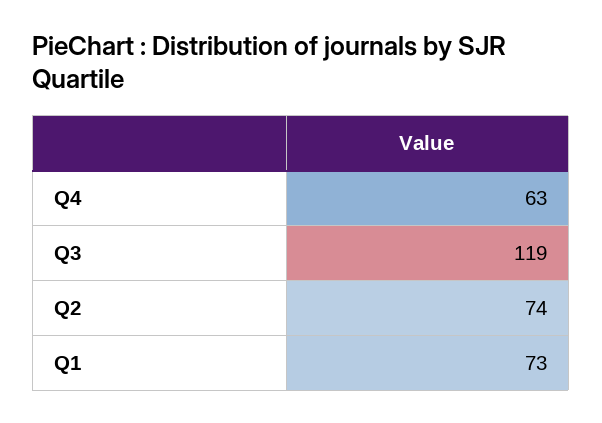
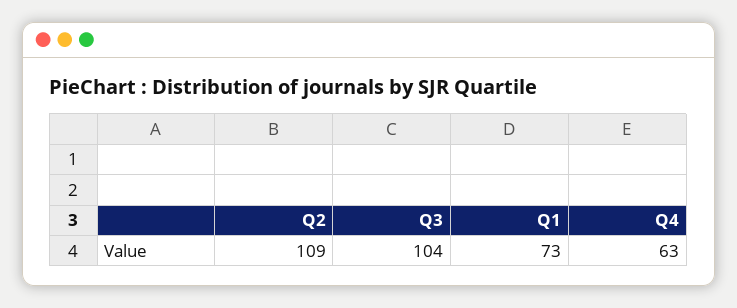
Q3: 119 -> 104
Q2: 74 -> 109

